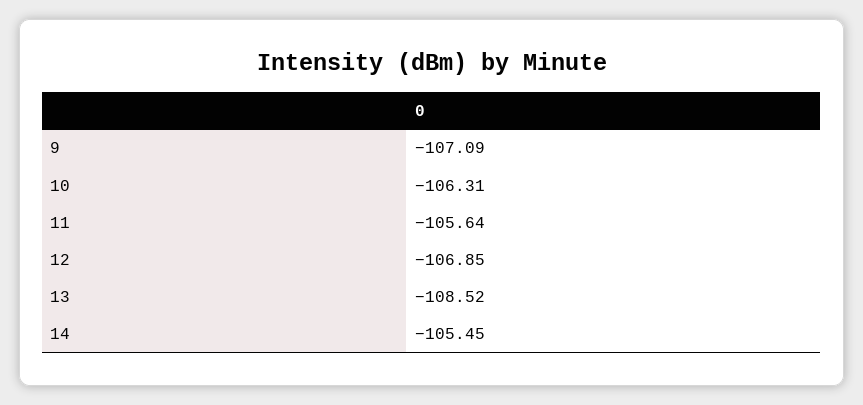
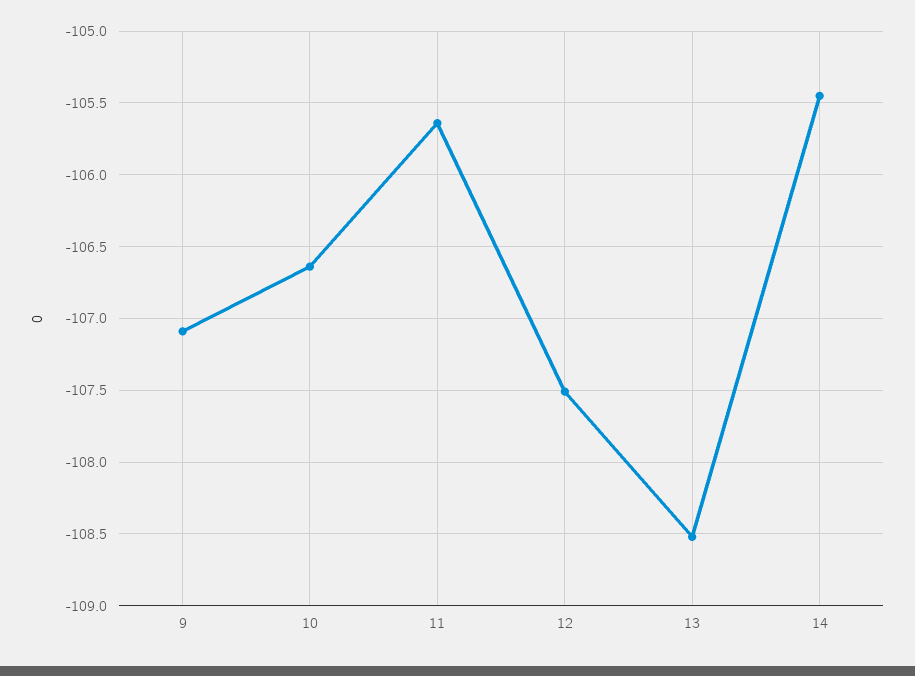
10: -106.31 -> -106.65
12: -106.85 -> -107.5

